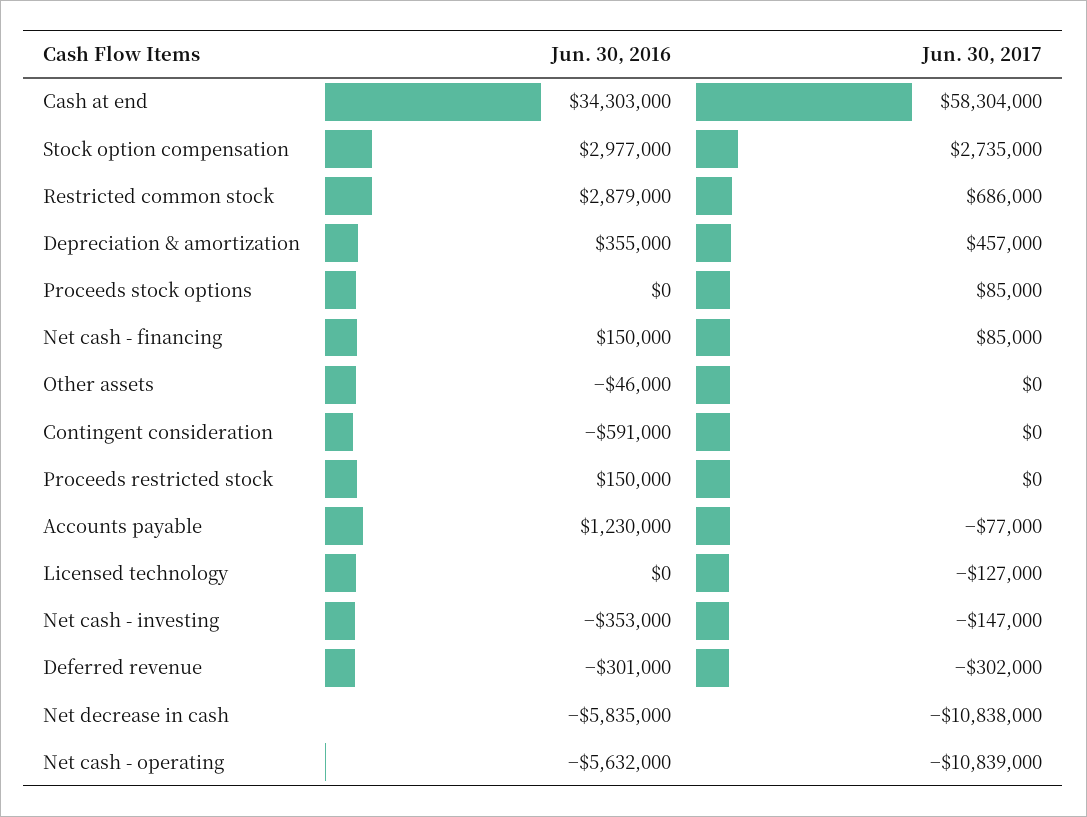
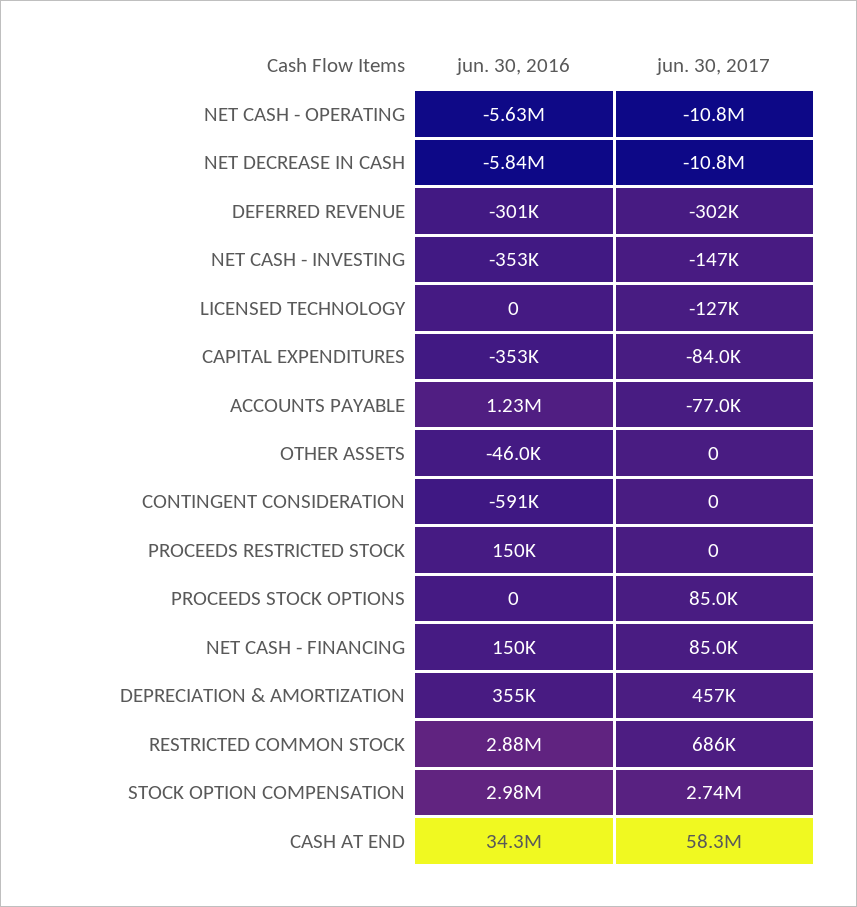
Jun. 30, 2016, CAPITAL EXPENDITURES: none -> -353000
Jun. 30, 2017, CAPITAL EXPENDITURES: none -> -84000

